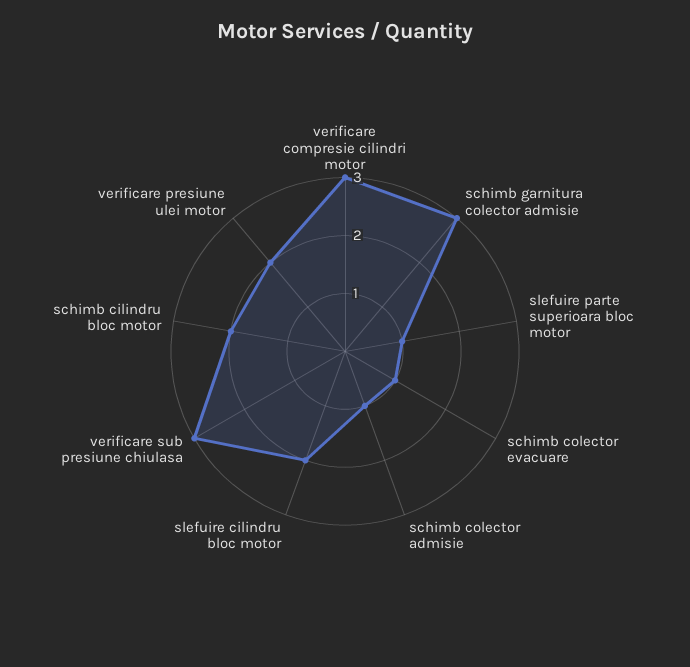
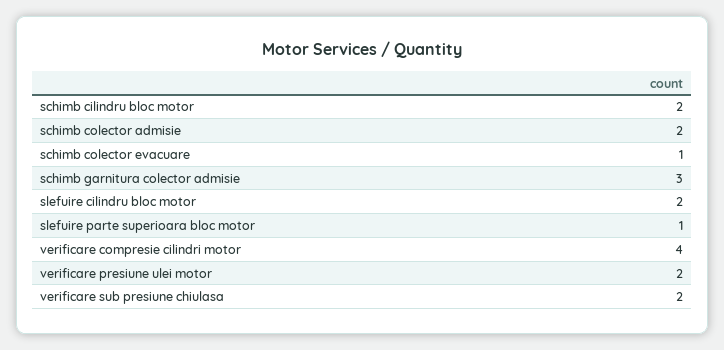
verificare compresie cilindri motor: 3 -> 4
schimb colector admisie: 1 -> 2
verificare sub presiune chiulasa: 3 -> 2

